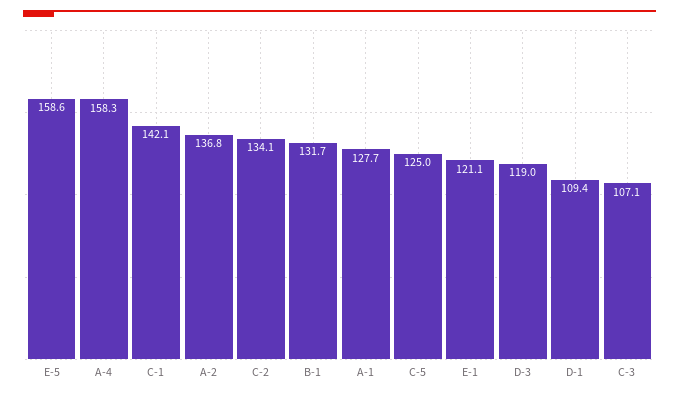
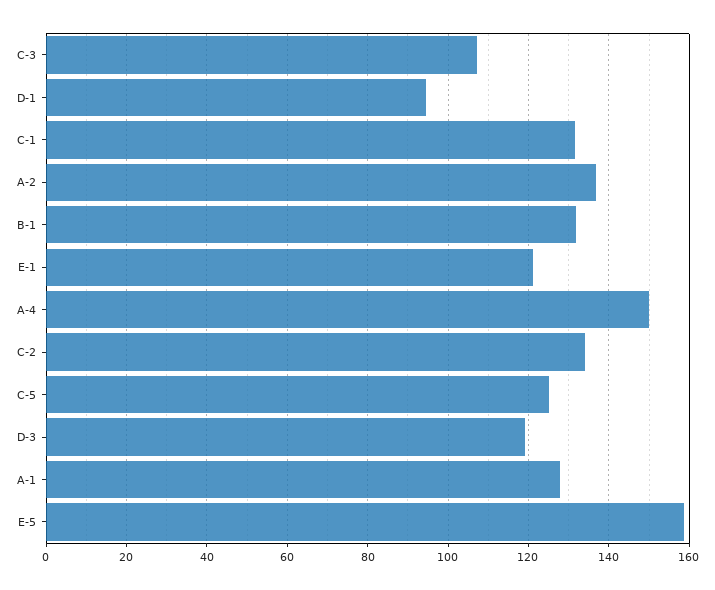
A-4: 158.3 -> 150
C-1: 142.1 -> 132
D-1: 109.4 -> 94

